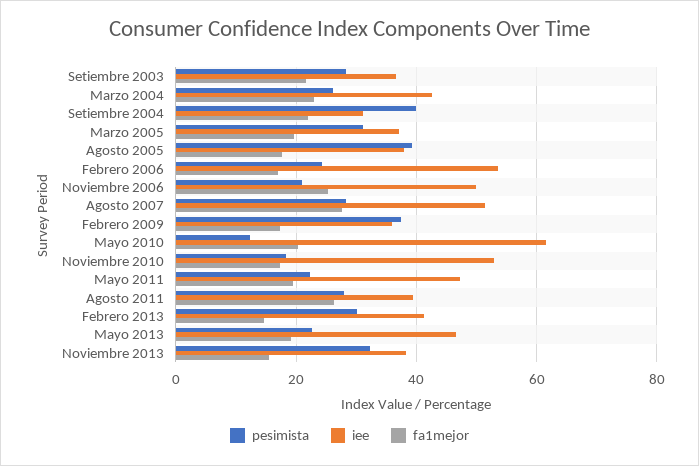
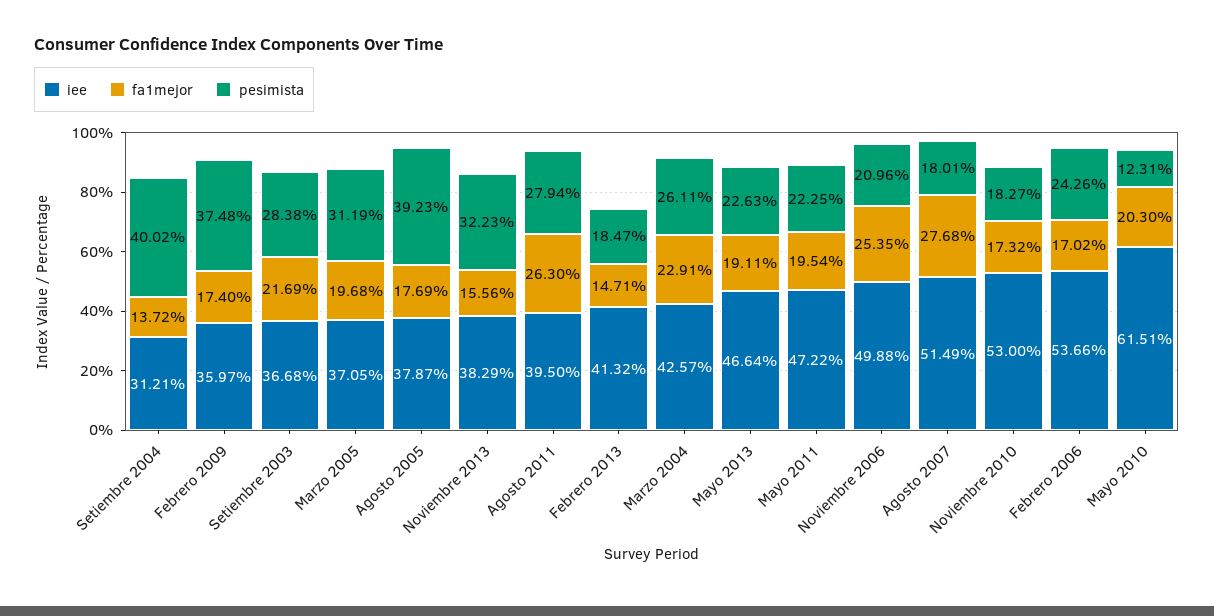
fa1mejor, Setiembre 2004: 22 -> 13.72
pesimista, Agosto 2007: 28 -> 18.01
pesimista, Febrero 2013: 30 -> 18.47

